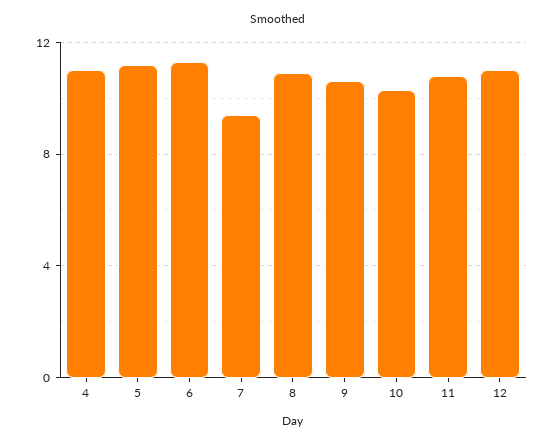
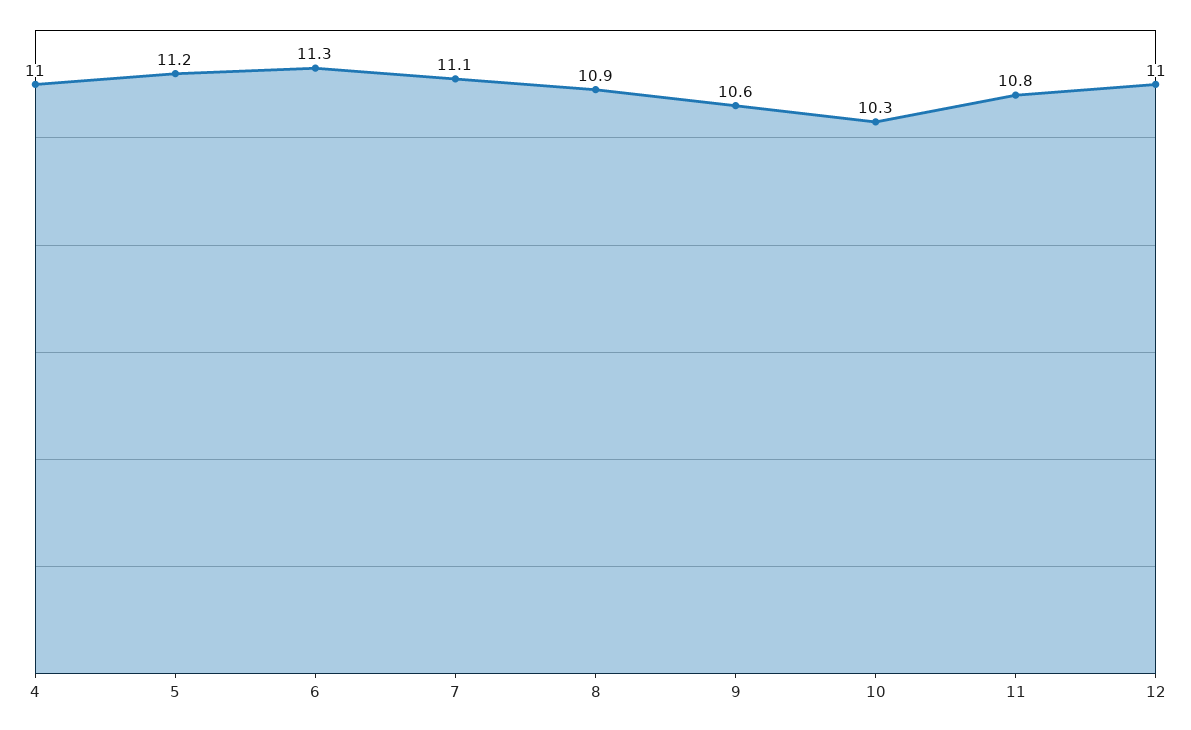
7: 9.5 -> 11.1

